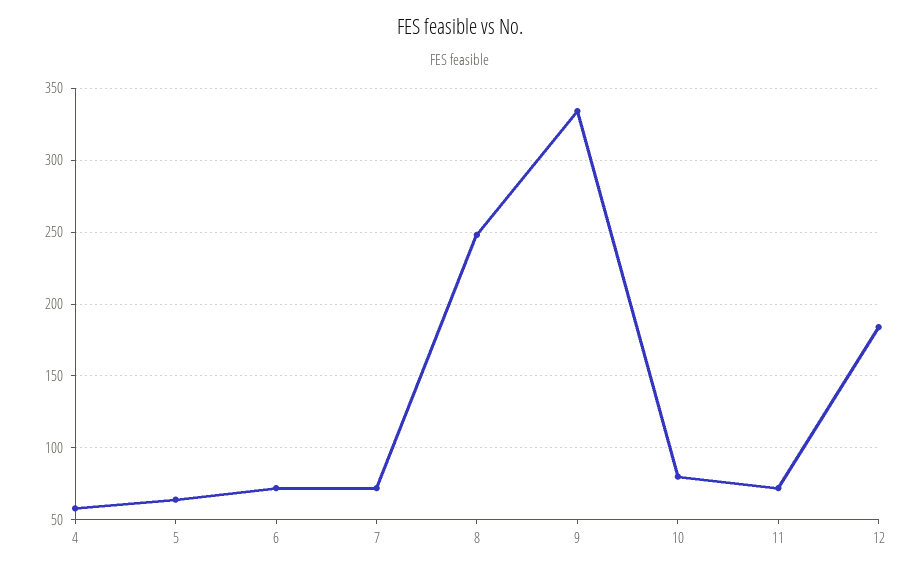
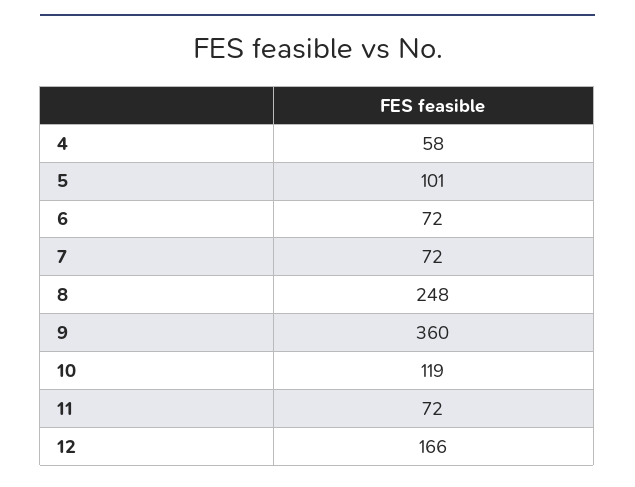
5: 65 -> 101
9: 335 -> 360
10: 80 -> 119
12: 185 -> 166

